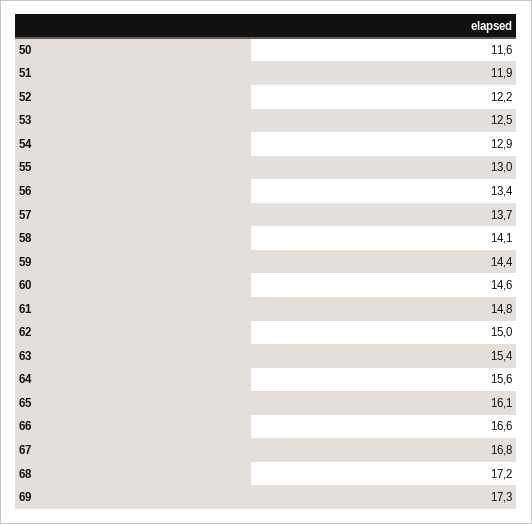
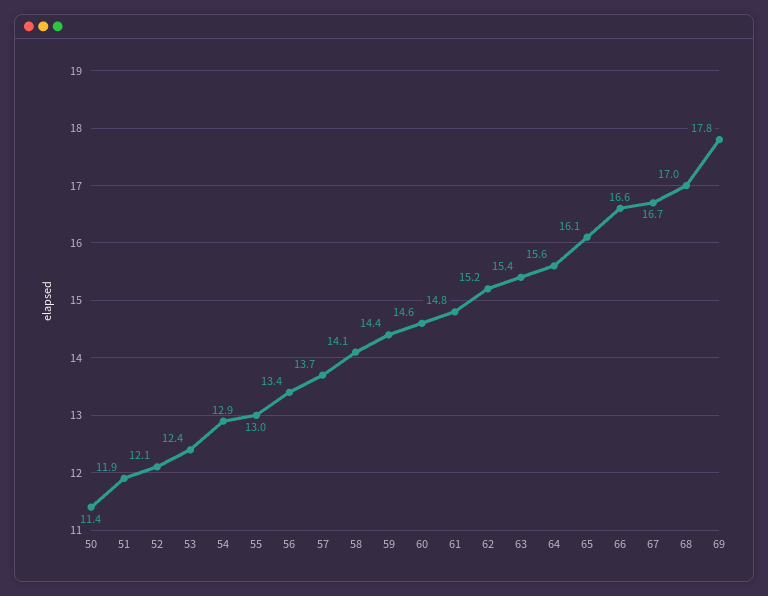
50: 11.6 -> 11.4
52: 12.2 -> 12.1
53: 12.5 -> 12.4
62: 15 -> 15.2
67: 16.8 -> 16.7
68: 17.2 -> 17
69: 17.3 -> 17.8

